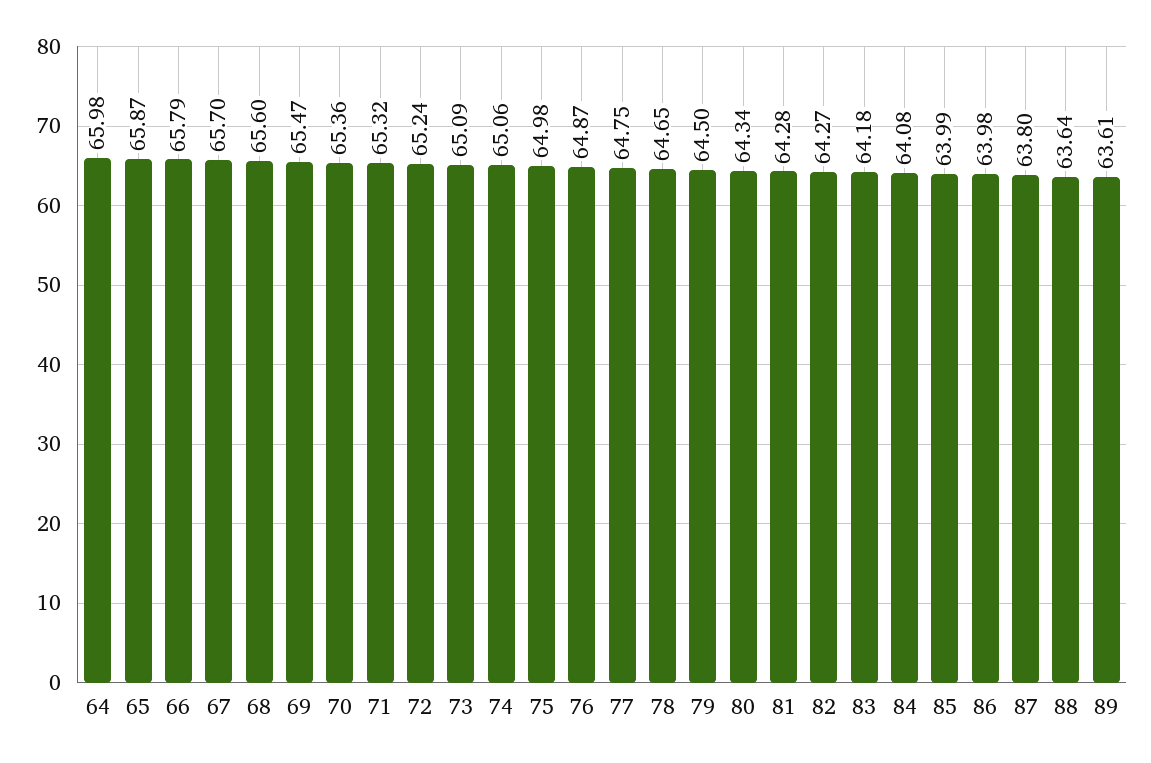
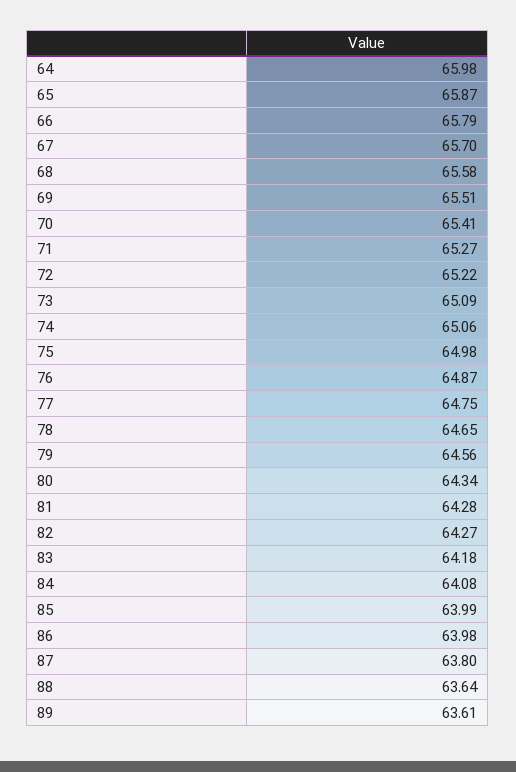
68: 65.6 -> 65.58
69: 65.47 -> 65.51
70: 65.36 -> 65.41
71: 65.32 -> 65.27
72: 65.24 -> 65.22
79: 64.5 -> 64.56

